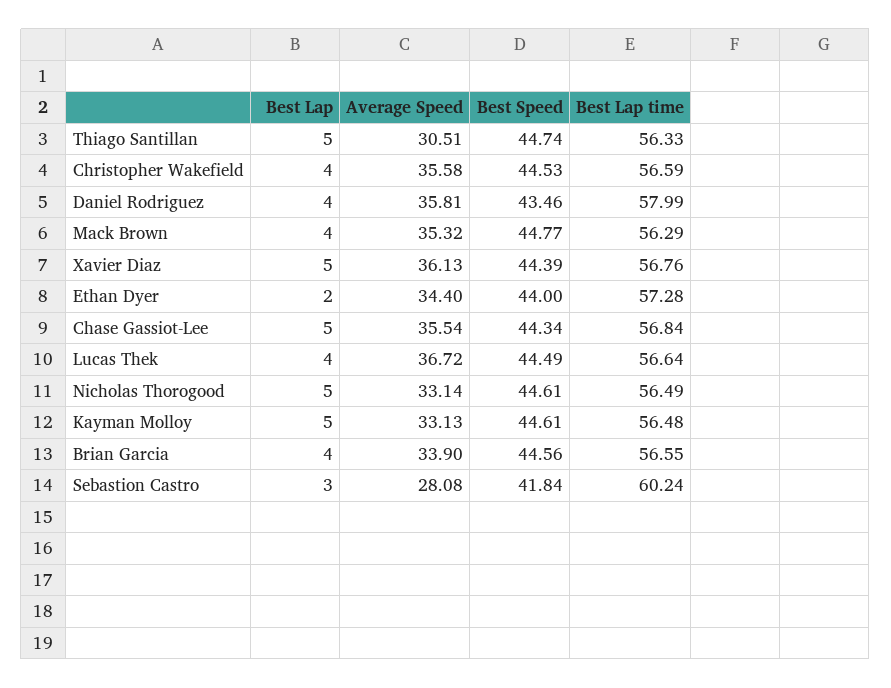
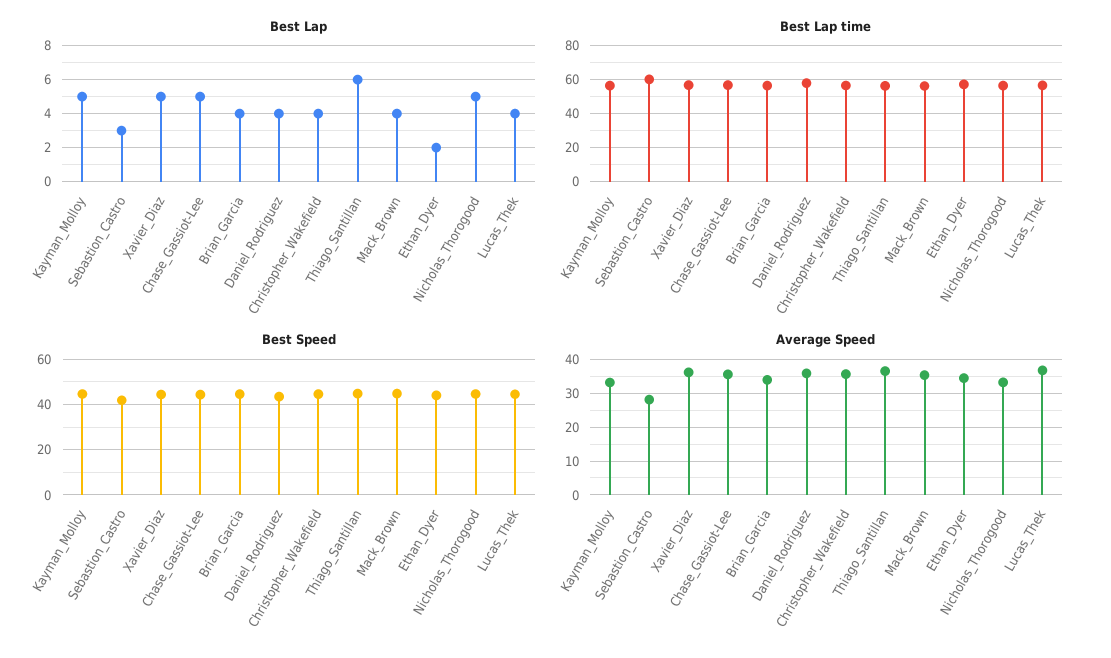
Best Lap, Thiago Santillan: 5 -> 6
Average Speed, Thiago Santillan: 30.51 -> 36

